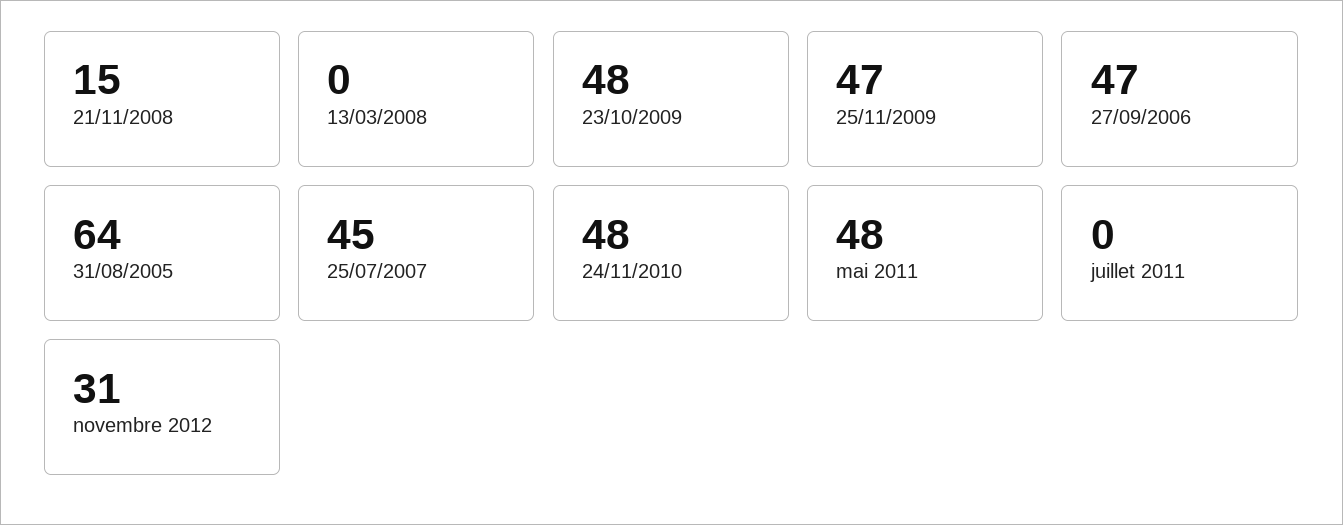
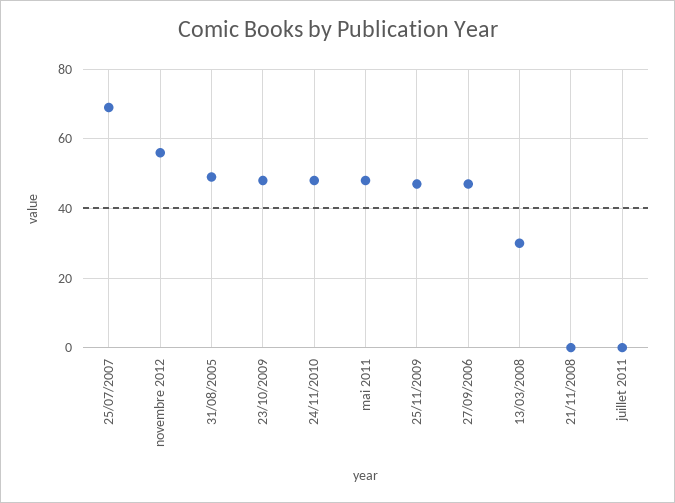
21/11/2008: 15 -> 0
13/03/2008: 0 -> 30
31/08/2005: 64 -> 50
25/07/2007: 45 -> 70
novembre 2012: 31 -> 55

